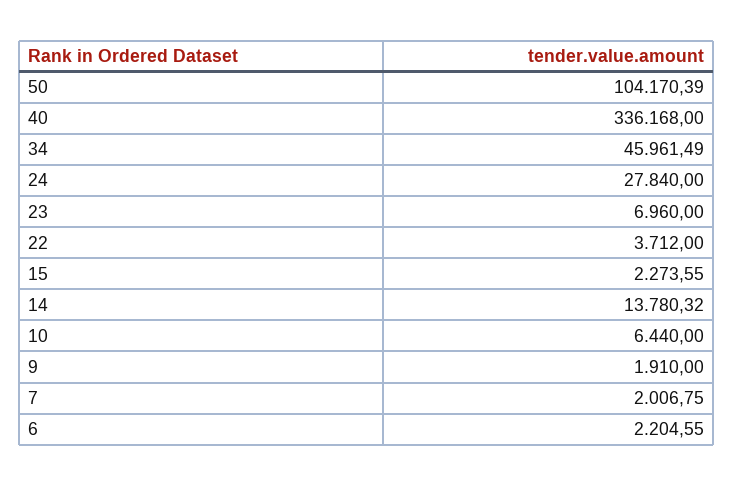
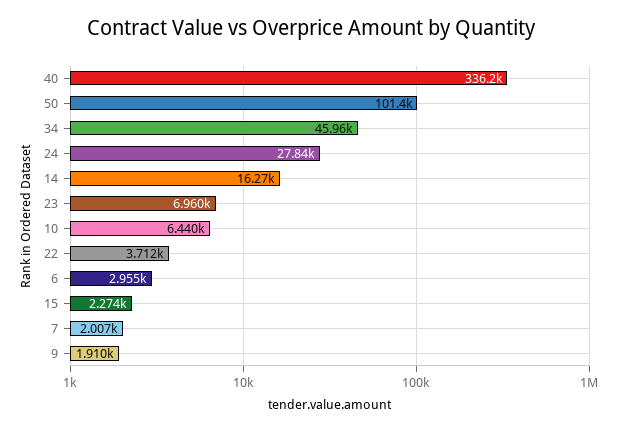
50: 104170.39 -> 101400
14: 13780.32 -> 16270
6: 2204.55 -> 2955

